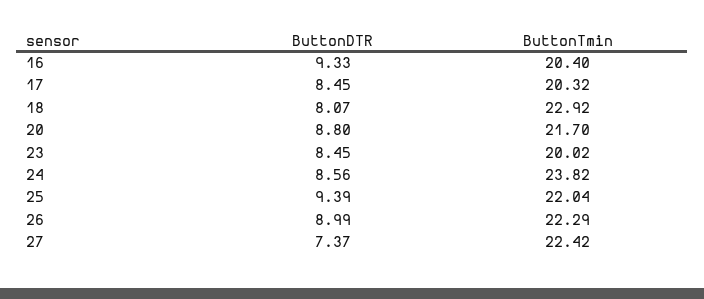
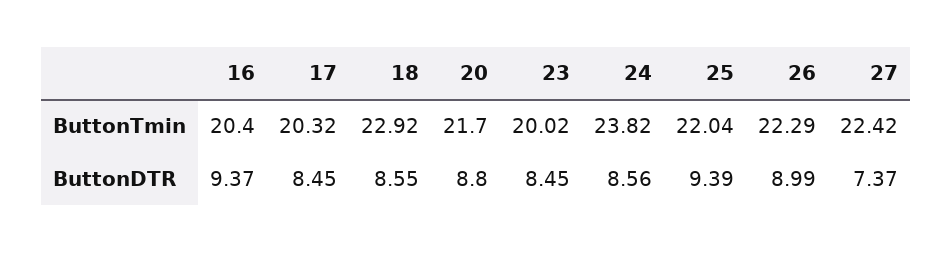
ButtonDTR, 16: 9.33 -> 9.37
ButtonDTR, 18: 8.07 -> 8.55

